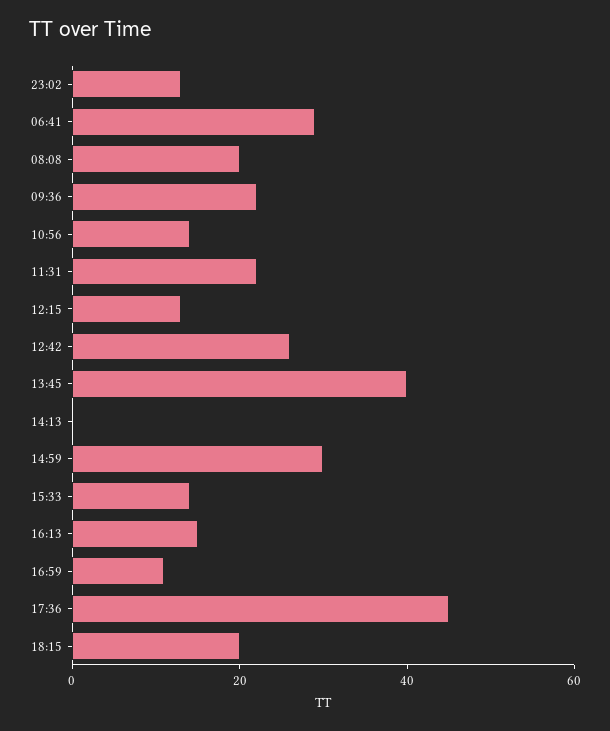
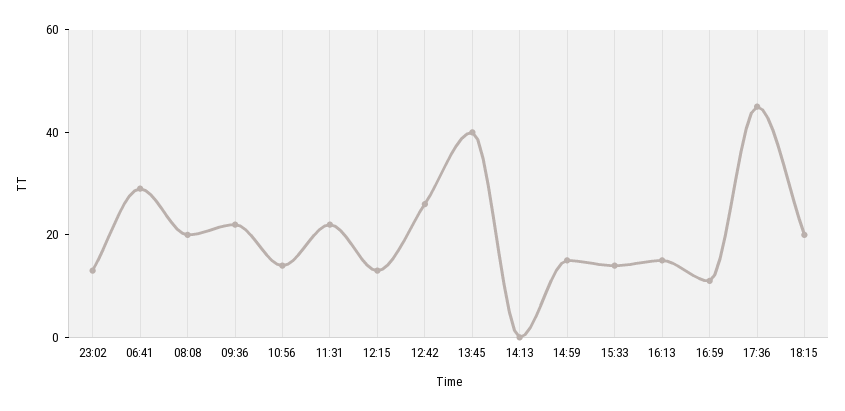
14:59: 30 -> 15

